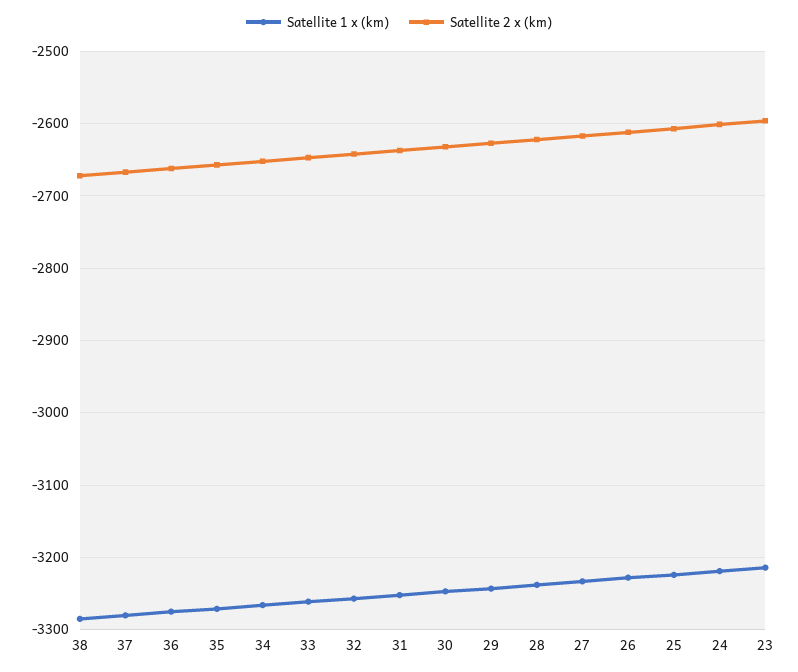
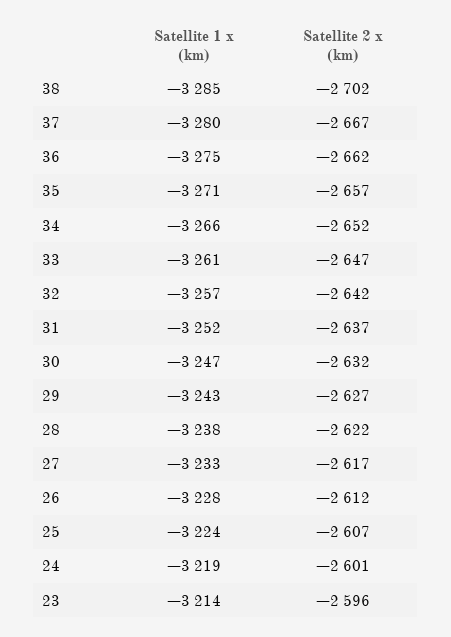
Satellite 2 x (km), 38: -2670 -> -2702

